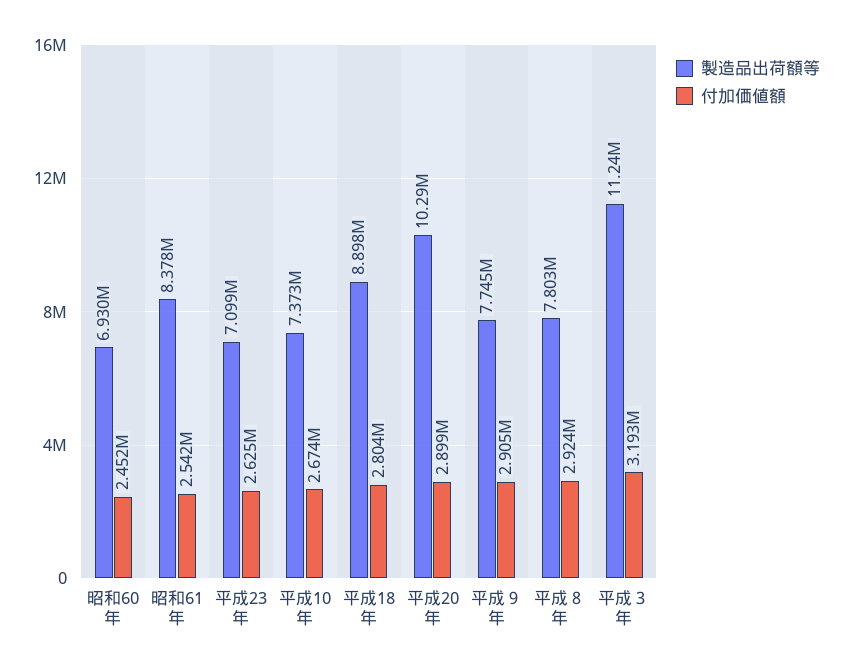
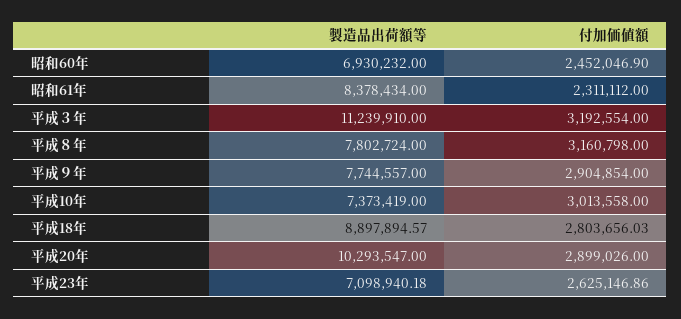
付加価値額, 昭和61年: 2542000 -> 2311112
付加価値額, 平成10年: 2674000 -> 3013558
付加価値額, 平成８年: 2924000 -> 3160798

